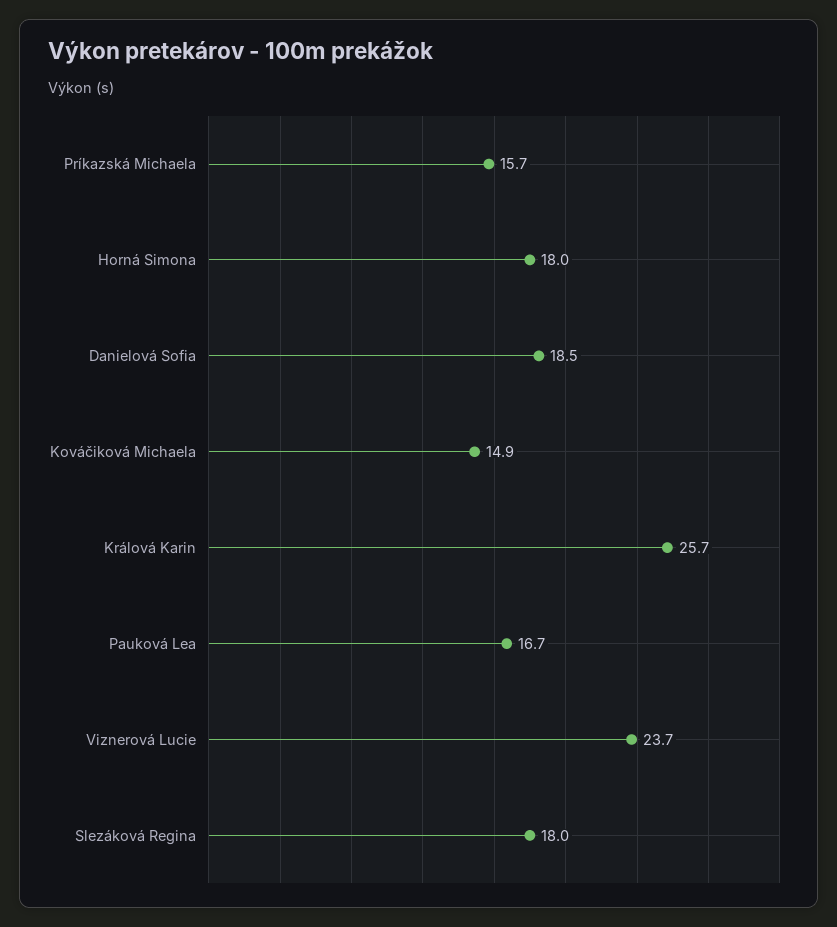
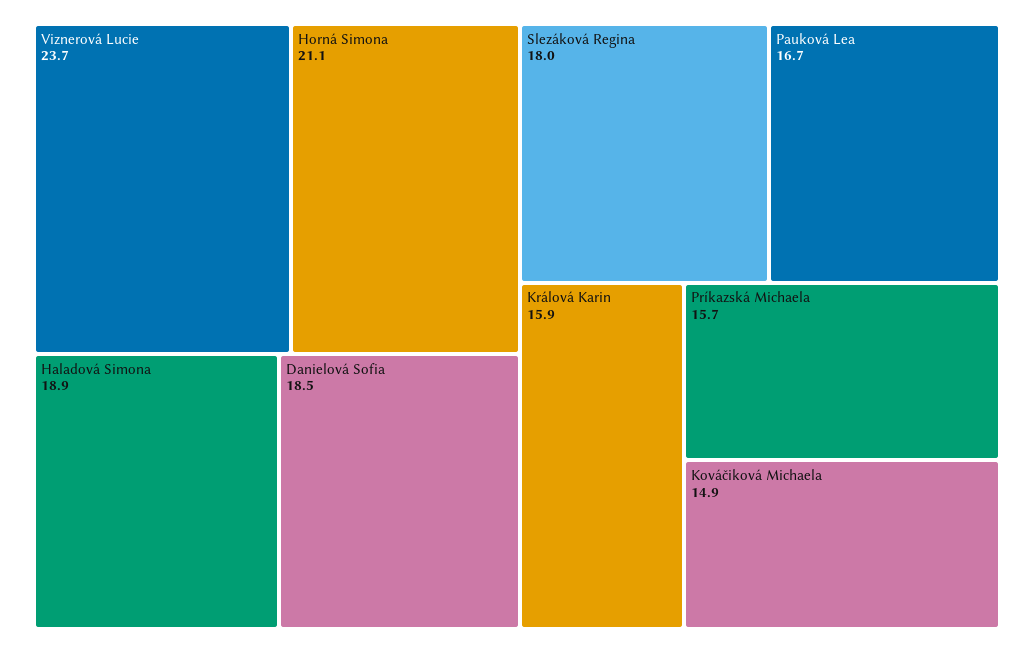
Horná Simona: 18 -> 21.1
Králová Karin: 25.7 -> 15.9
Haladová Simona: none -> 18.9

